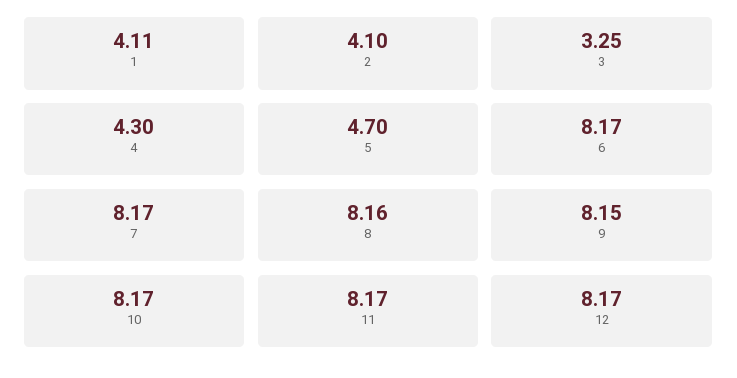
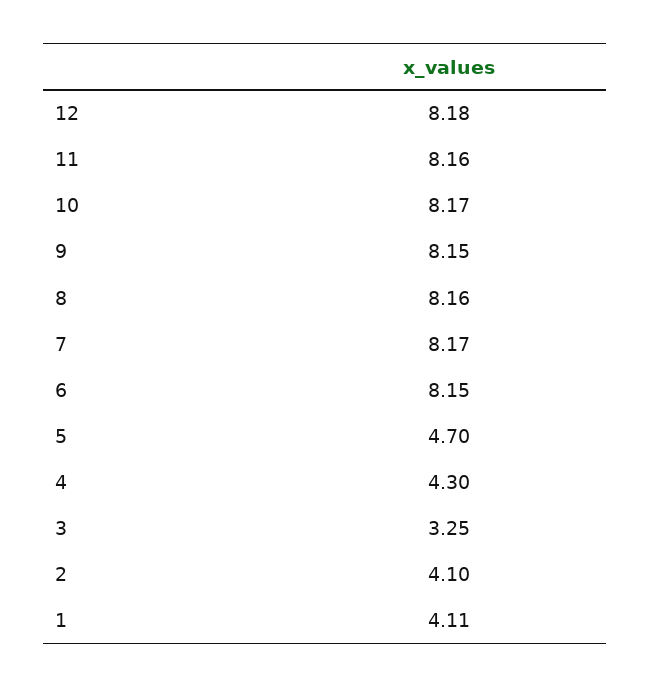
6: 8.17 -> 8.15
11: 8.17 -> 8.16
12: 8.17 -> 8.18

